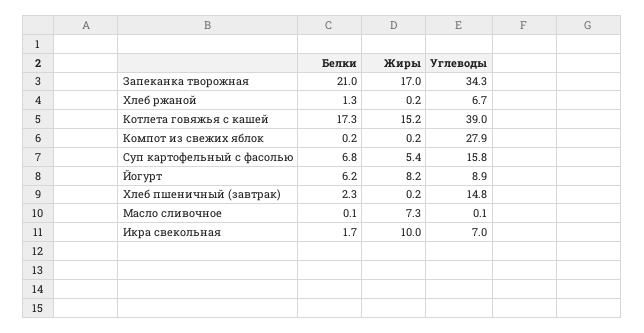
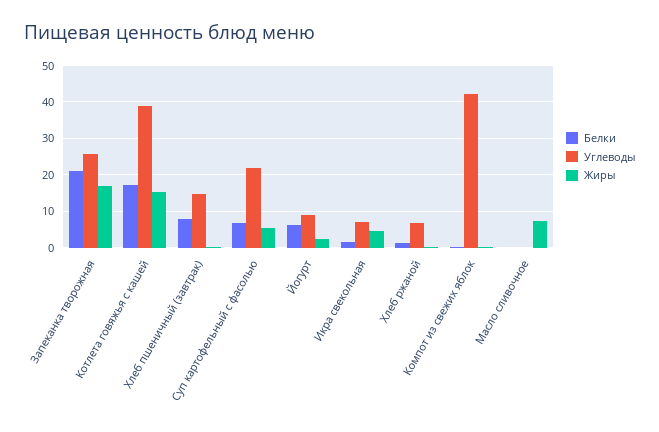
Углеводы, Запеканка творожная: 34.3 -> 26
Углеводы, Компот из свежих яблок: 27.9 -> 42
Углеводы, Суп картофельный с фасолью: 15.8 -> 22
Жиры, Йогурт: 8.2 -> 2
Белки, Хлеб пшеничный (завтрак): 2.3 -> 8
Жиры, Икра свекольная: 10 -> 4

